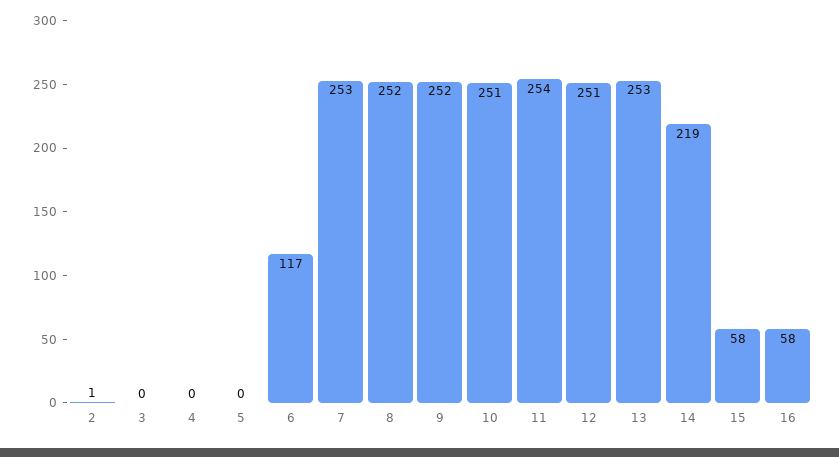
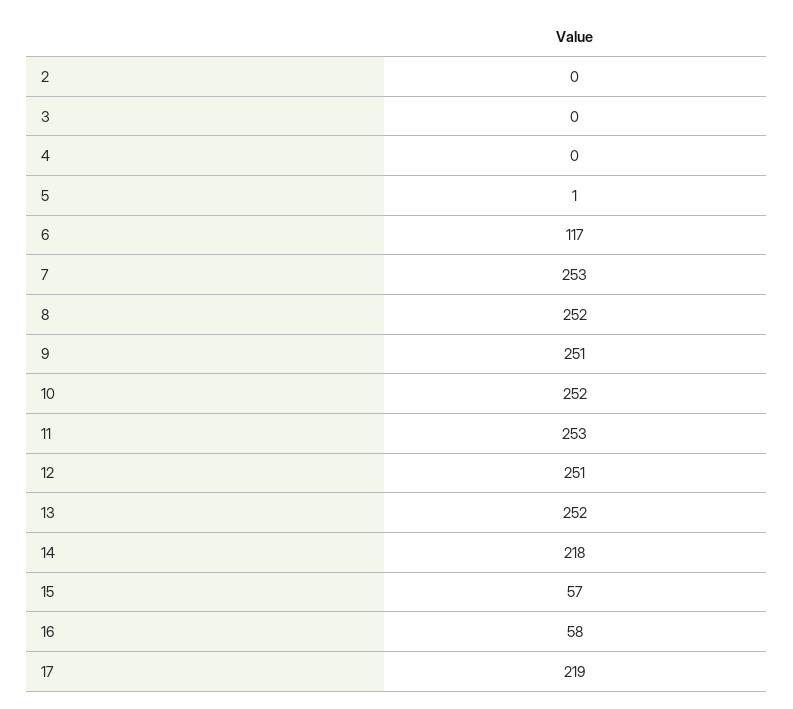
2: 1 -> 0
5: 0 -> 1
9: 252 -> 251
10: 251 -> 252
11: 254 -> 253
13: 253 -> 252
14: 219 -> 218
15: 58 -> 57
17: none -> 219

